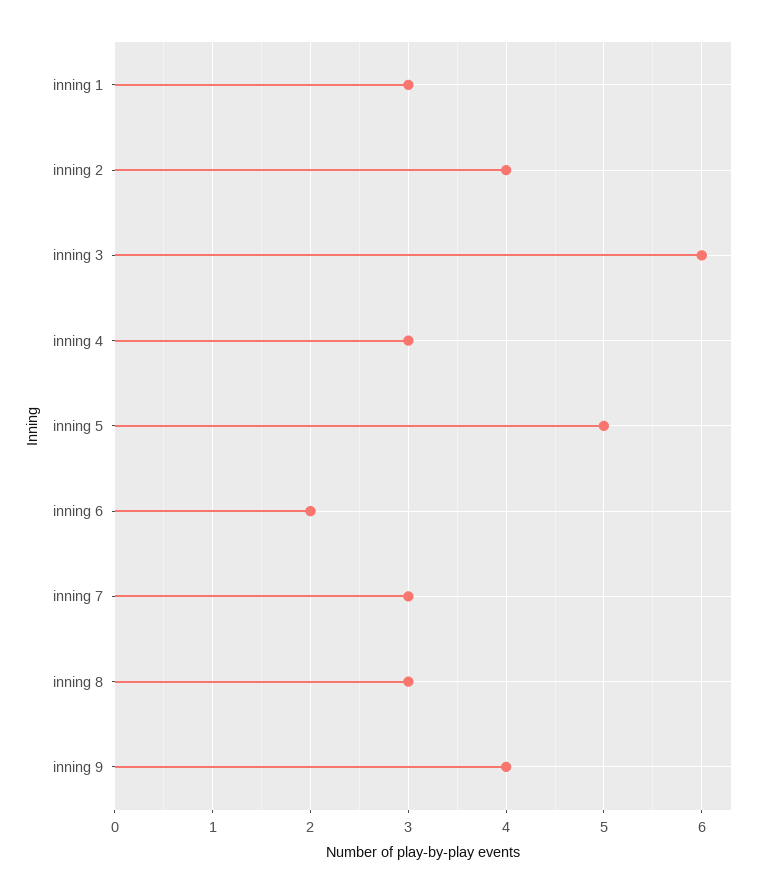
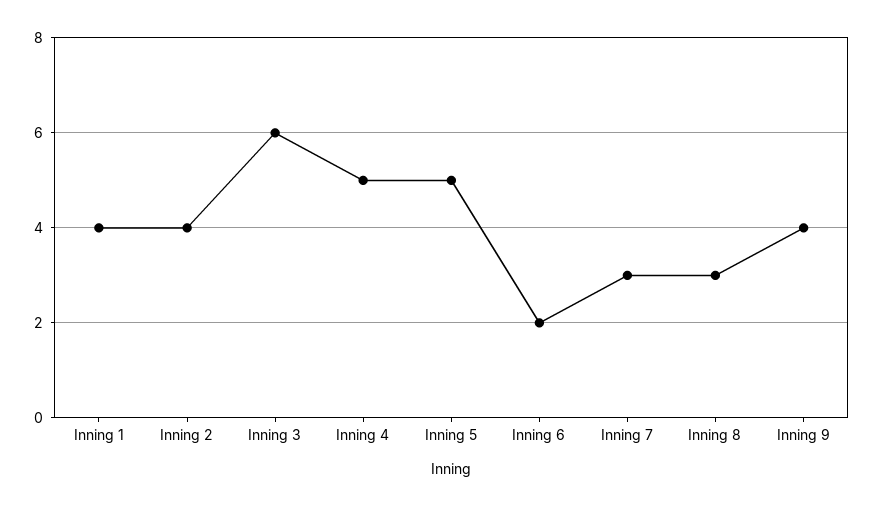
inning 1: 3 -> 4
inning 4: 3 -> 5

